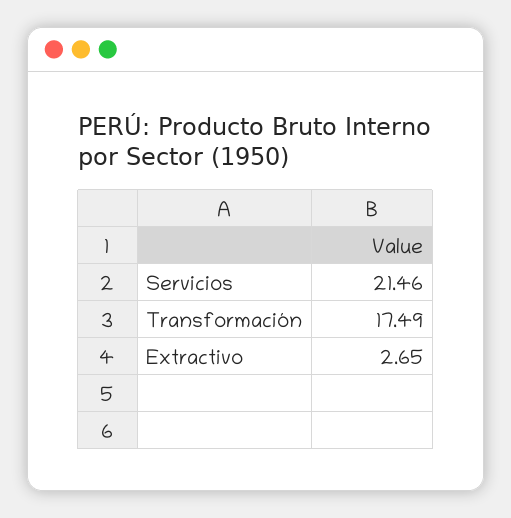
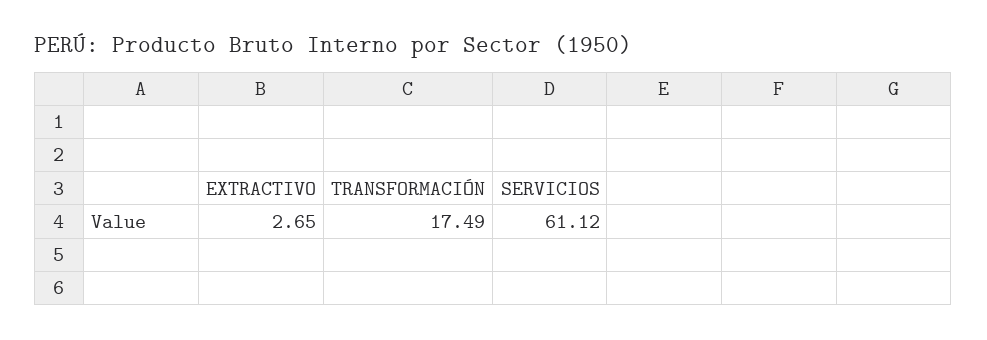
Servicios: 21.46 -> 61.12

